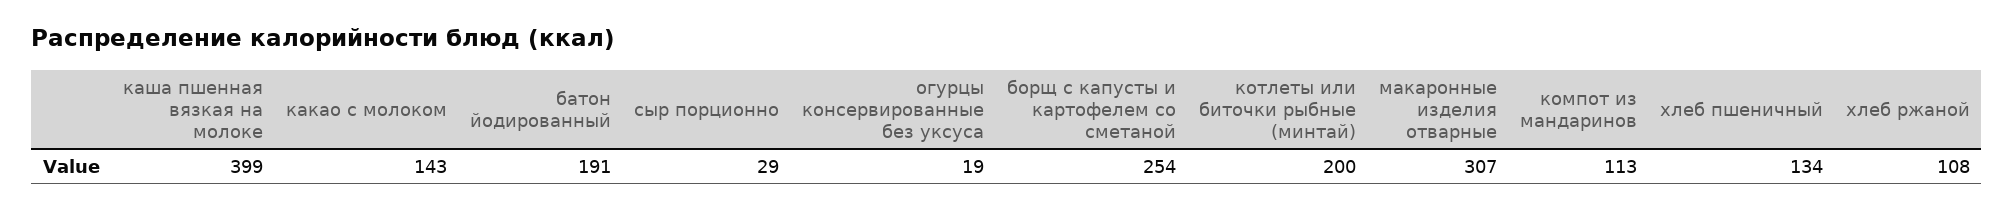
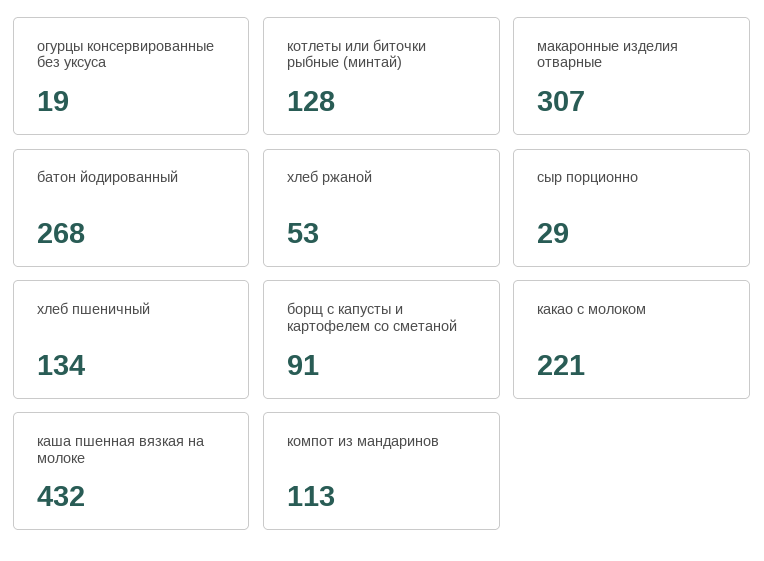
каша пшенная вязкая на молоке: 399 -> 432
какао с молоком: 143 -> 221
батон йодированный: 191 -> 268
борщ с капусты и картофелем со сметаной: 254 -> 91
котлеты или биточки рыбные (минтай): 200 -> 128
хлеб ржаной: 108 -> 53

